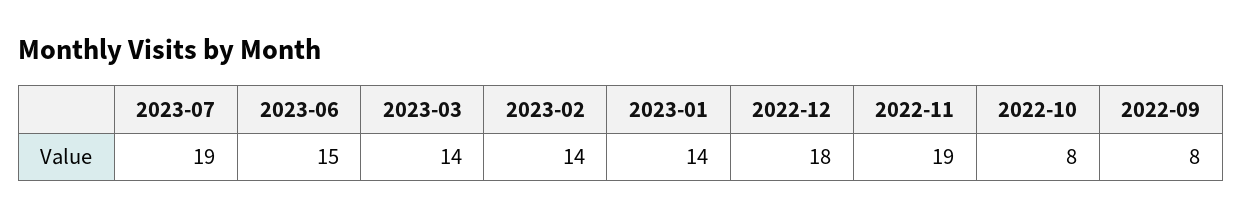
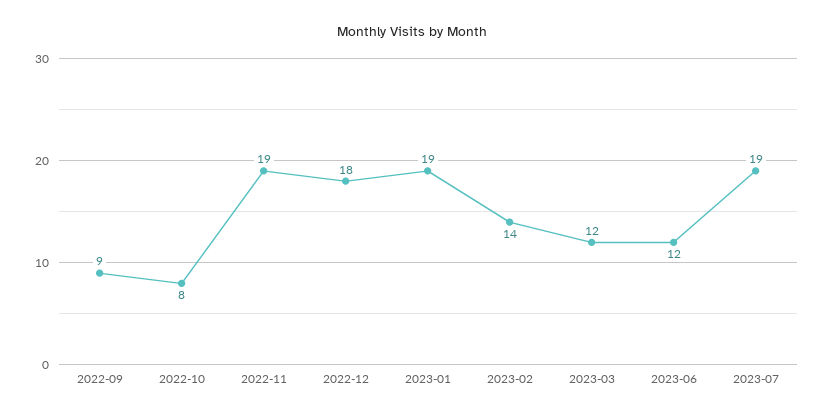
2023-06: 15 -> 12
2023-03: 14 -> 12
2023-01: 14 -> 19
2022-09: 8 -> 9

